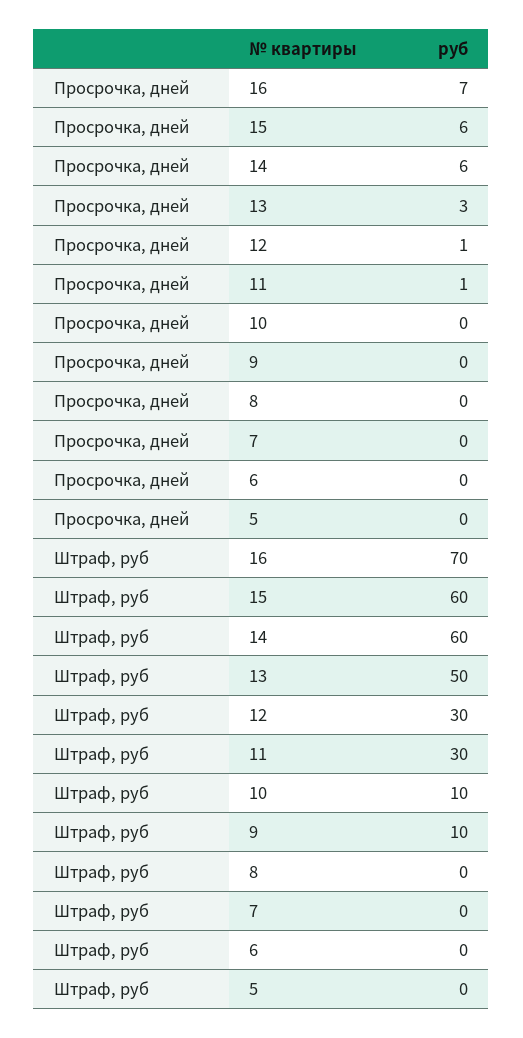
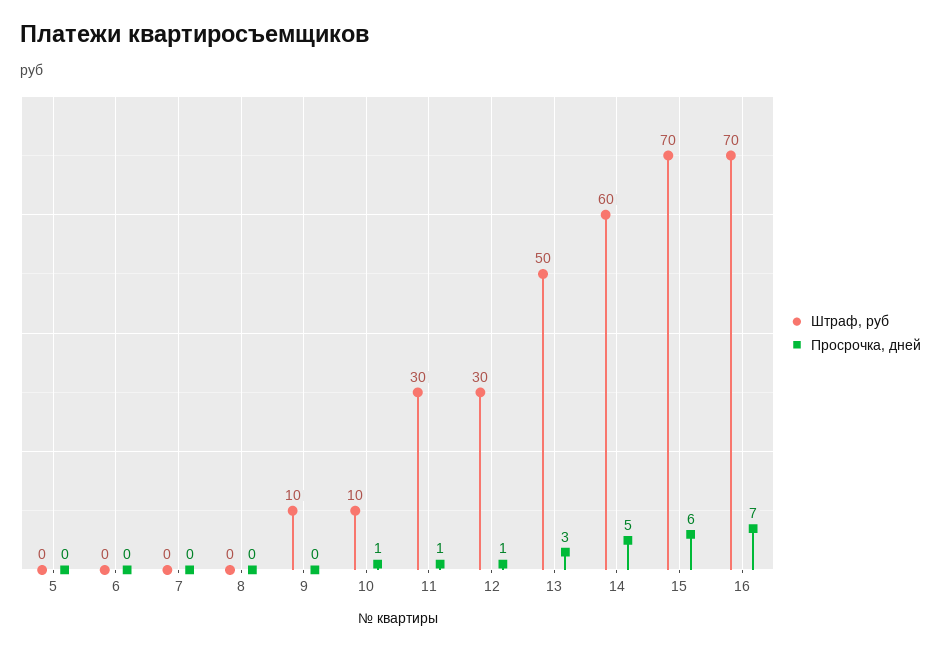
Просрочка, дней, 14: 6 -> 5
Просрочка, дней, 10: 0 -> 1
Штраф, руб, 15: 60 -> 70

